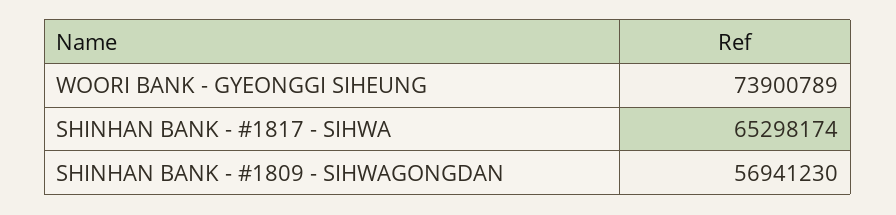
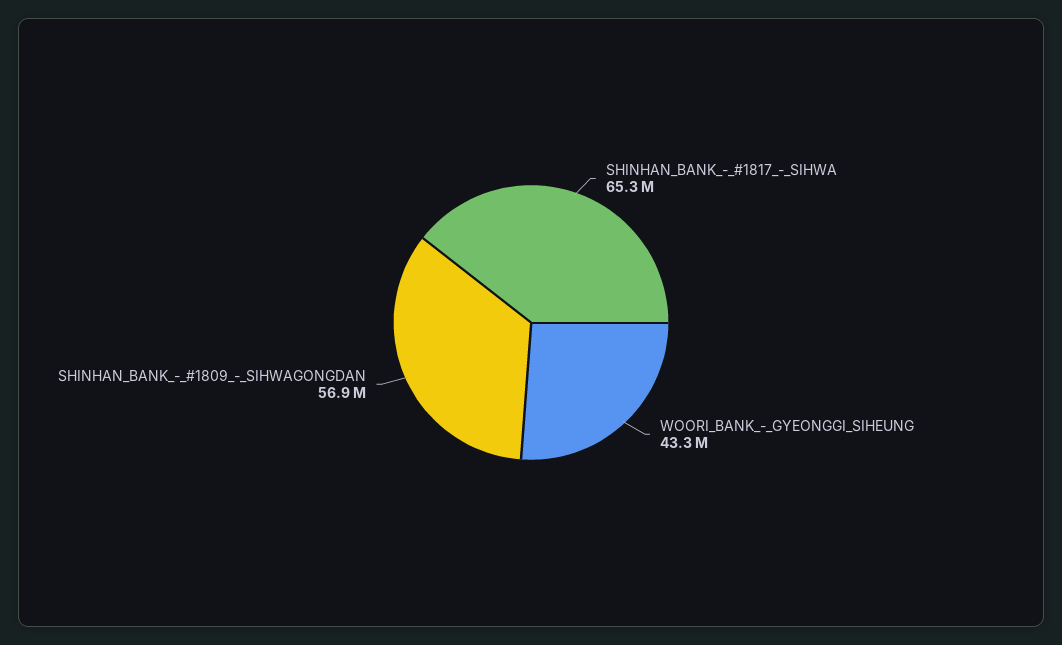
WOORI BANK - GYEONGGI SIHEUNG: 73900789 -> 43300000

